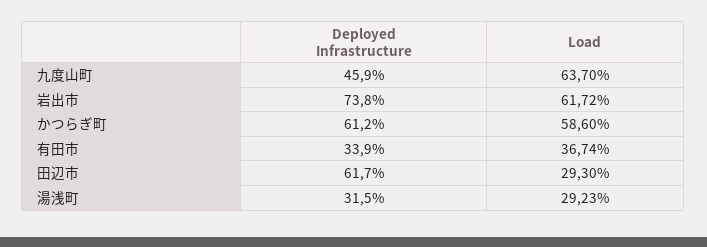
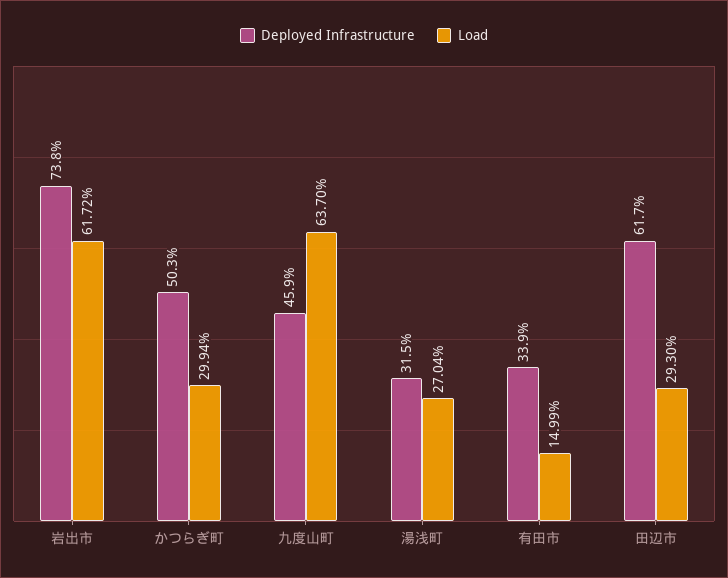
Deployed Infrastructure, かつらぎ町: 61.2 -> 50.3
Load, かつらぎ町: 58.6 -> 29.94
Load, 有田市: 36.74 -> 14.99
Load, 湯浅町: 29.23 -> 27.04

